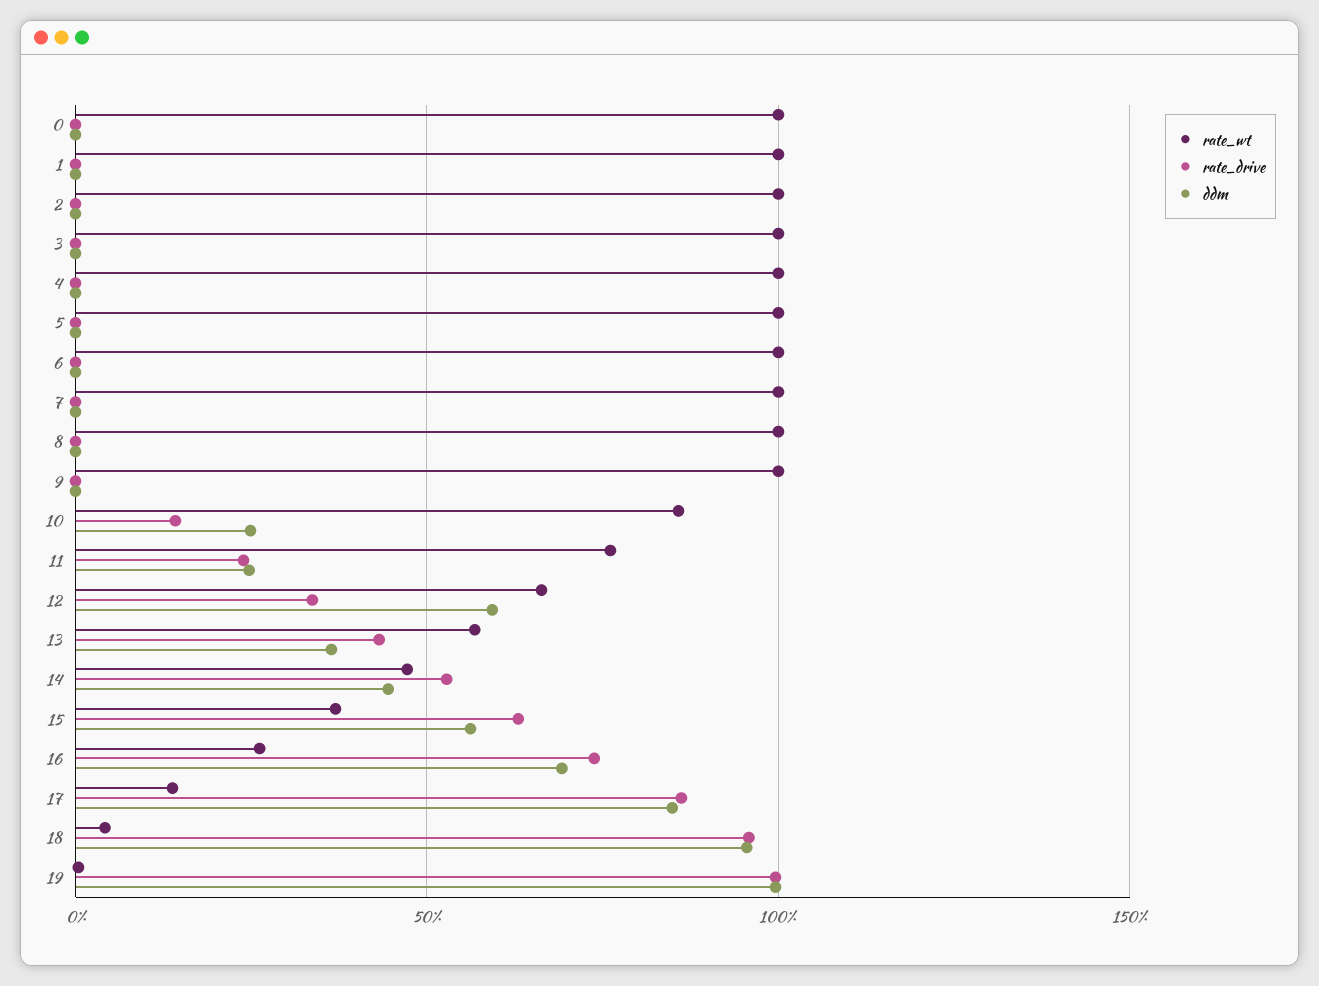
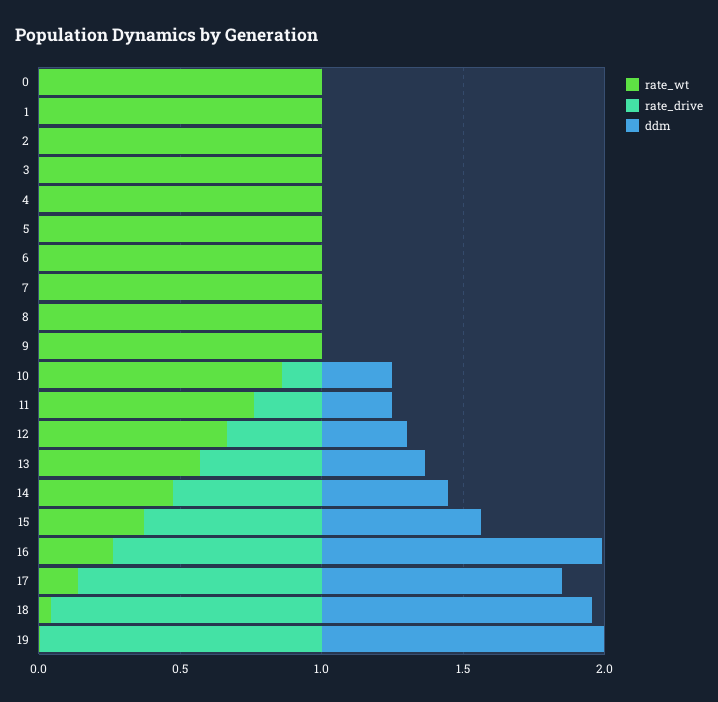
ddm, 12: 0.6 -> 0.3
ddm, 16: 0.7 -> 1

